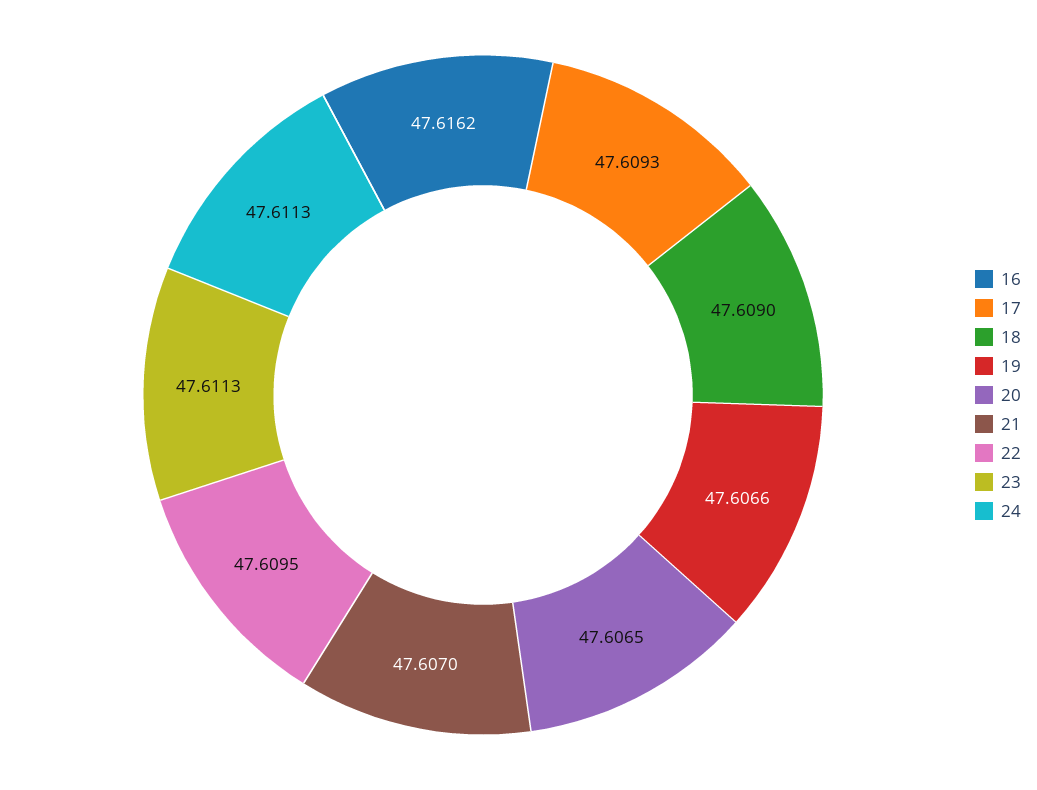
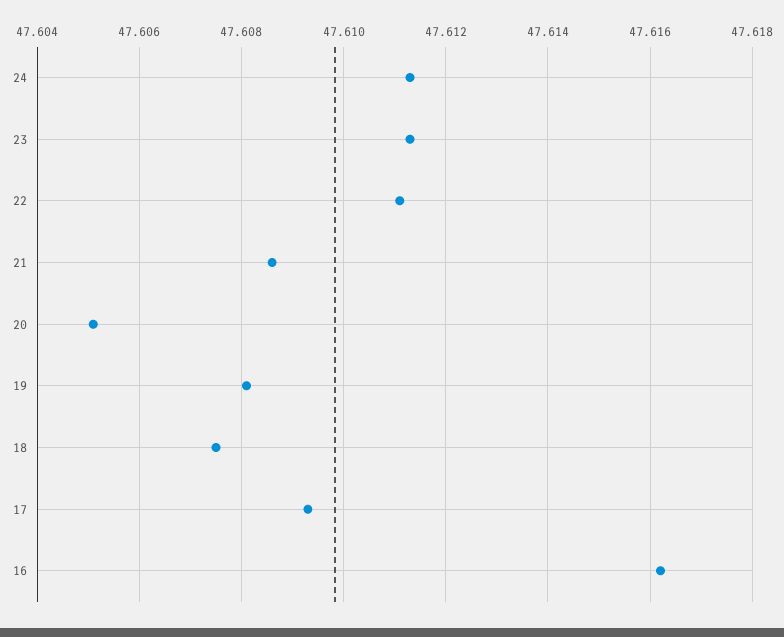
18: 47.609 -> 47.6075
19: 47.6066 -> 47.608
20: 47.6065 -> 47.605
21: 47.607 -> 47.6085
22: 47.6095 -> 47.611

